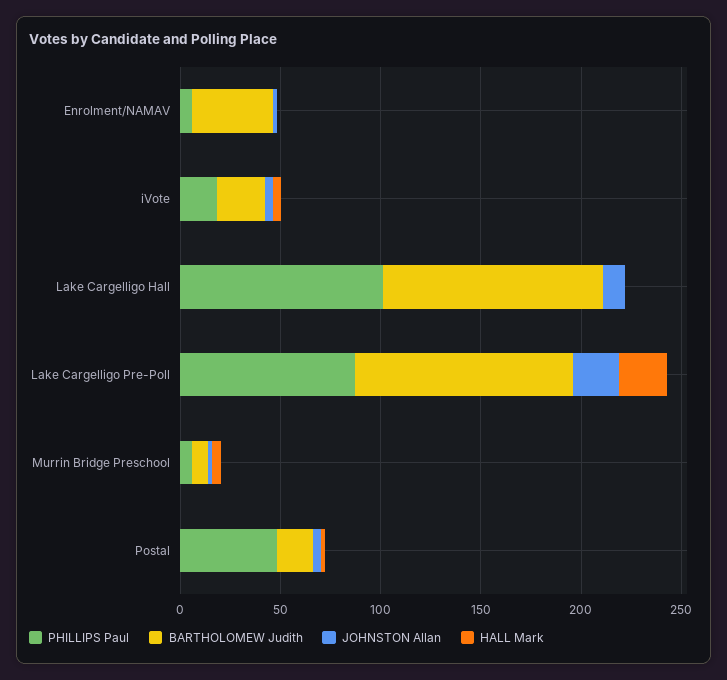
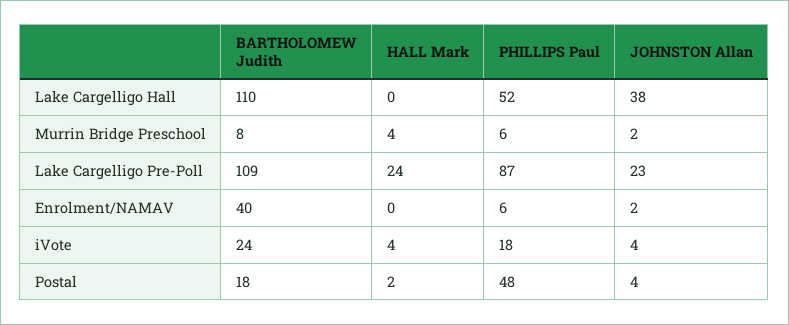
PHILLIPS Paul, Lake Cargelligo Hall: 100 -> 52
JOHNSTON Allan, Lake Cargelligo Hall: 10 -> 38

